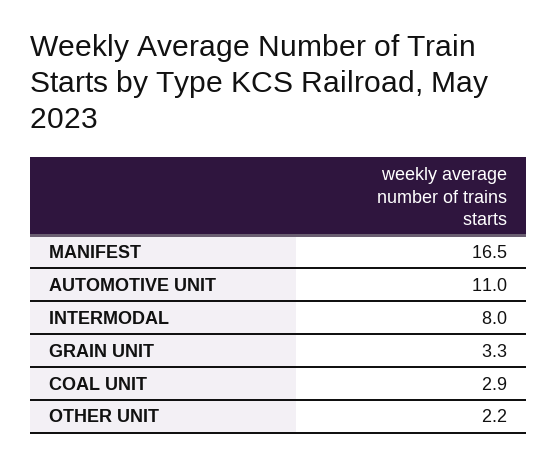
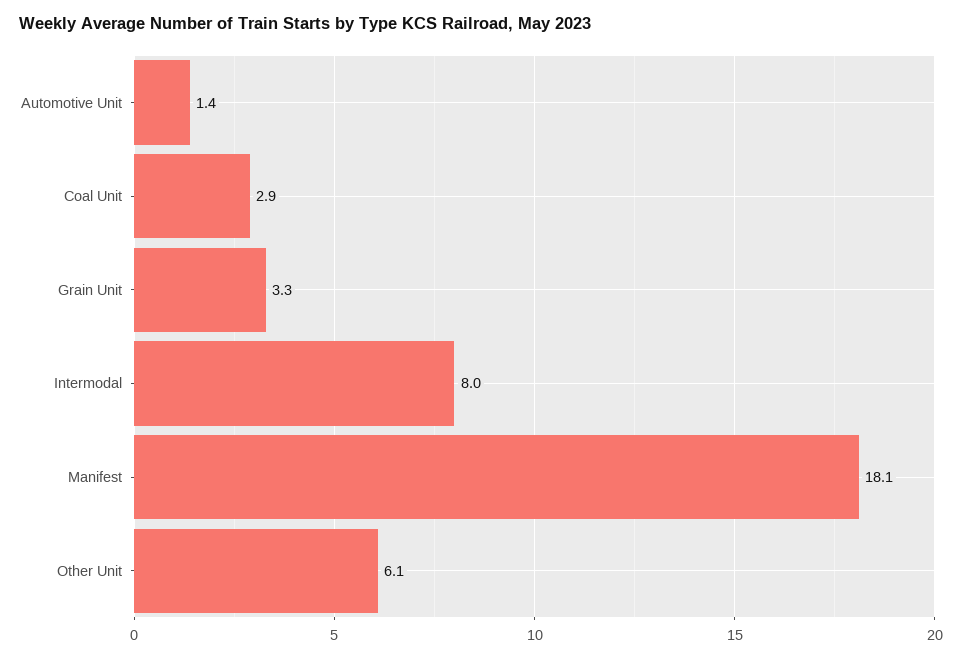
MANIFEST: 16.5 -> 18.1
AUTOMOTIVE UNIT: 11 -> 1.4
OTHER UNIT: 2.2 -> 6.1

